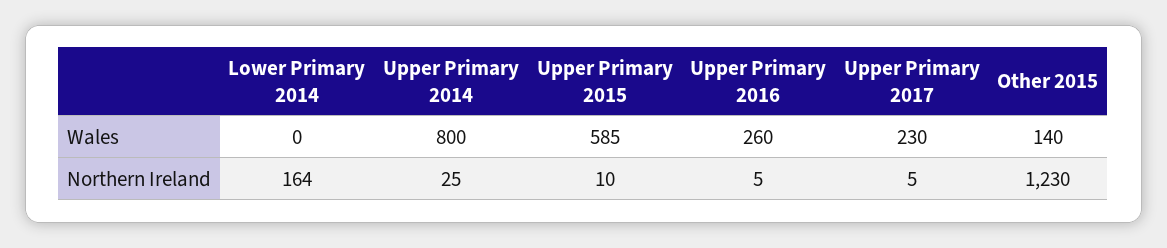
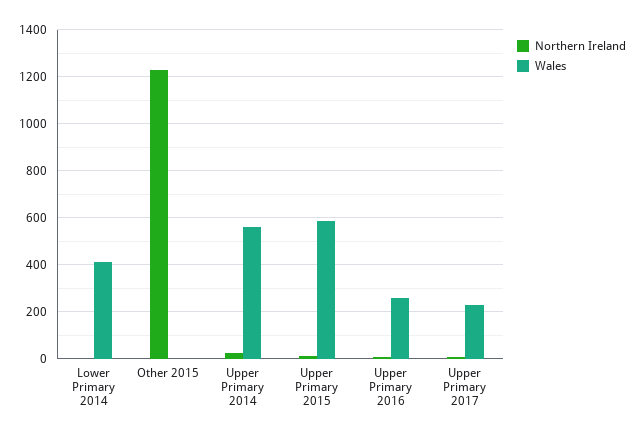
Wales, Lower Primary 2014: 0 -> 400
Wales, Upper Primary 2014: 800 -> 550
Wales, Other 2015: 140 -> 0
Northern Ireland, Lower Primary 2014: 164 -> 0

